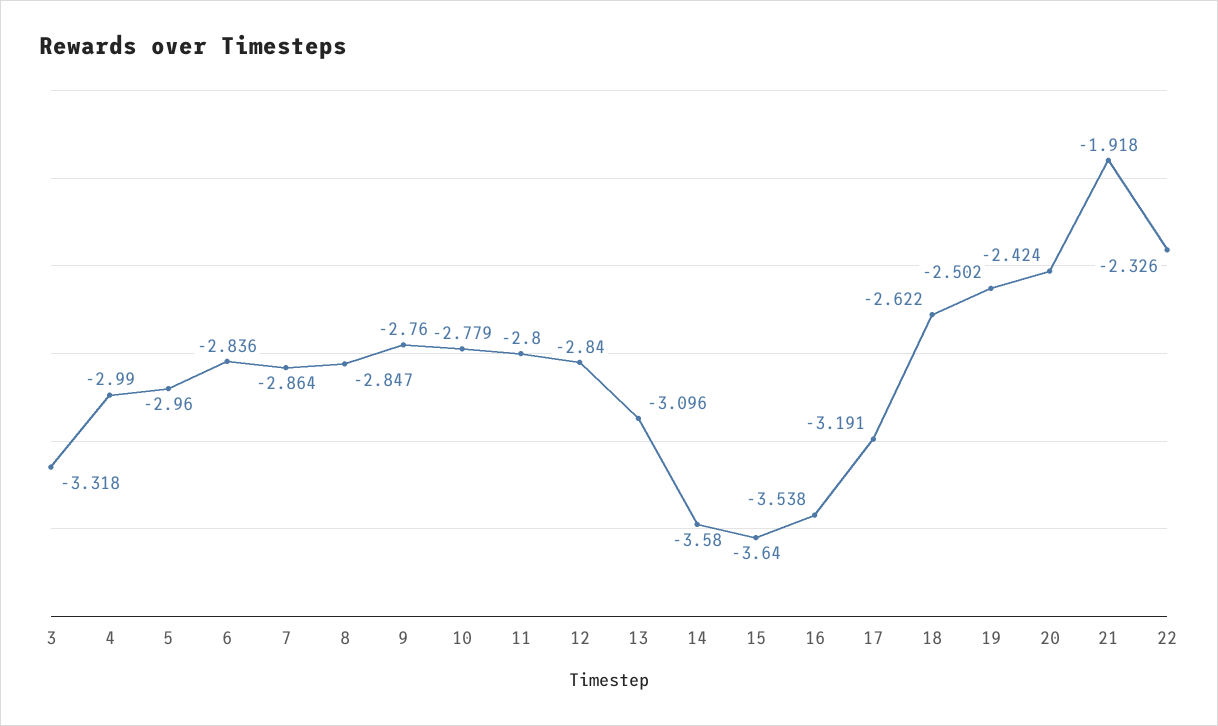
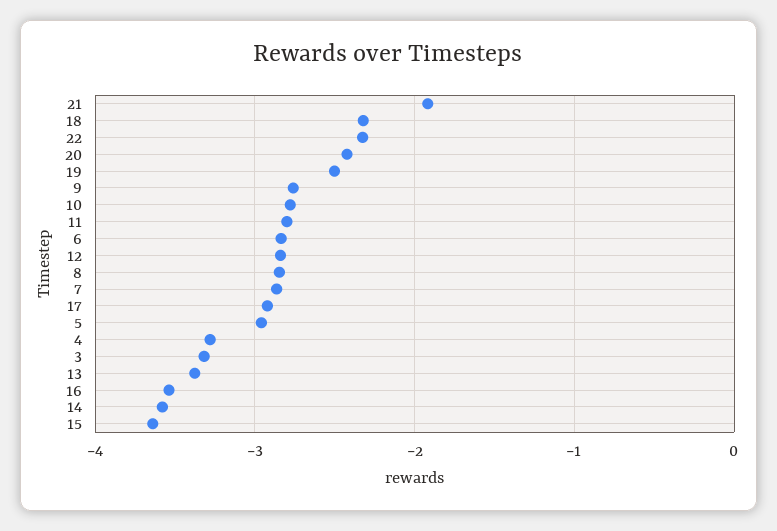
4: -2.99 -> -3.3
13: -3.096 -> -3.4
17: -3.191 -> -2.9
18: -2.622 -> -2.3

